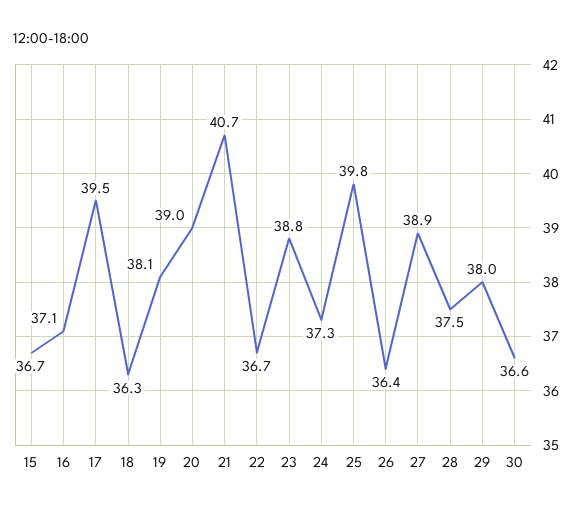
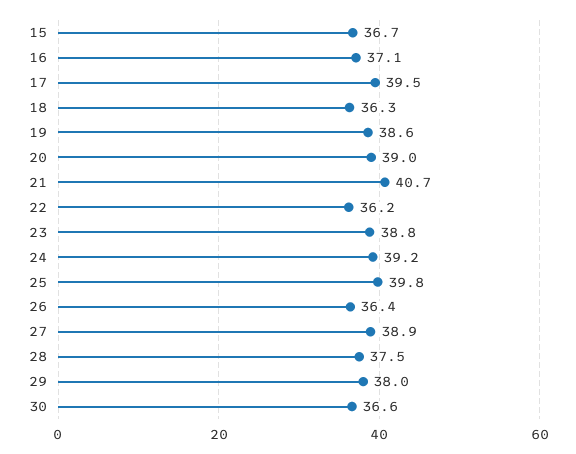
19: 38.1 -> 38.6
22: 36.7 -> 36.2
24: 37.3 -> 39.2

